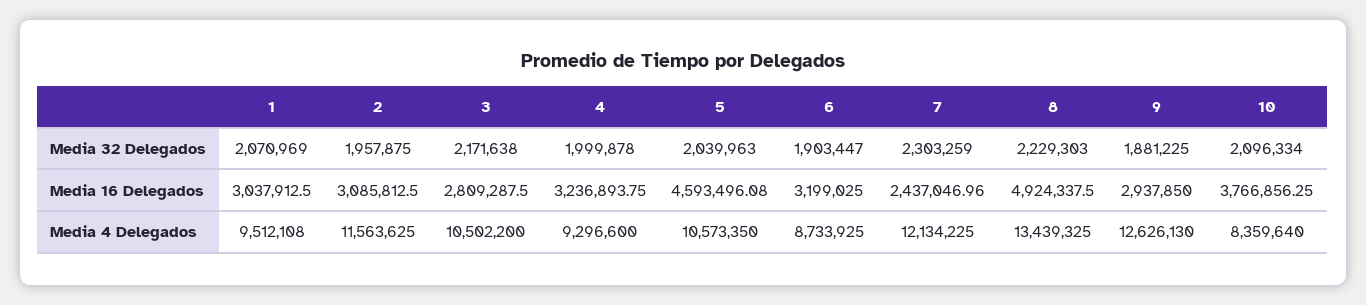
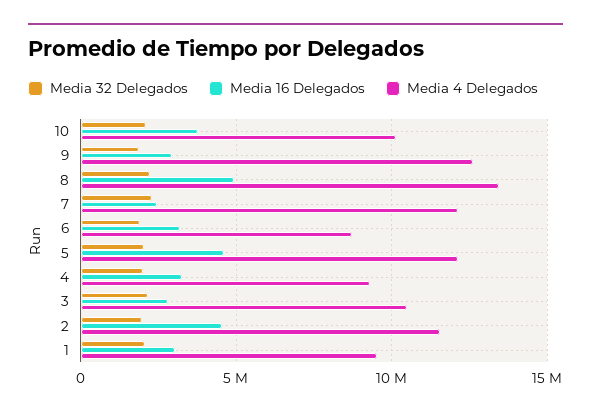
Media 16 Delegados, 2: 3085812.5 -> 4500000
Media 4 Delegados, 5: 10573350 -> 12000000
Media 4 Delegados, 10: 8359640 -> 10000000

